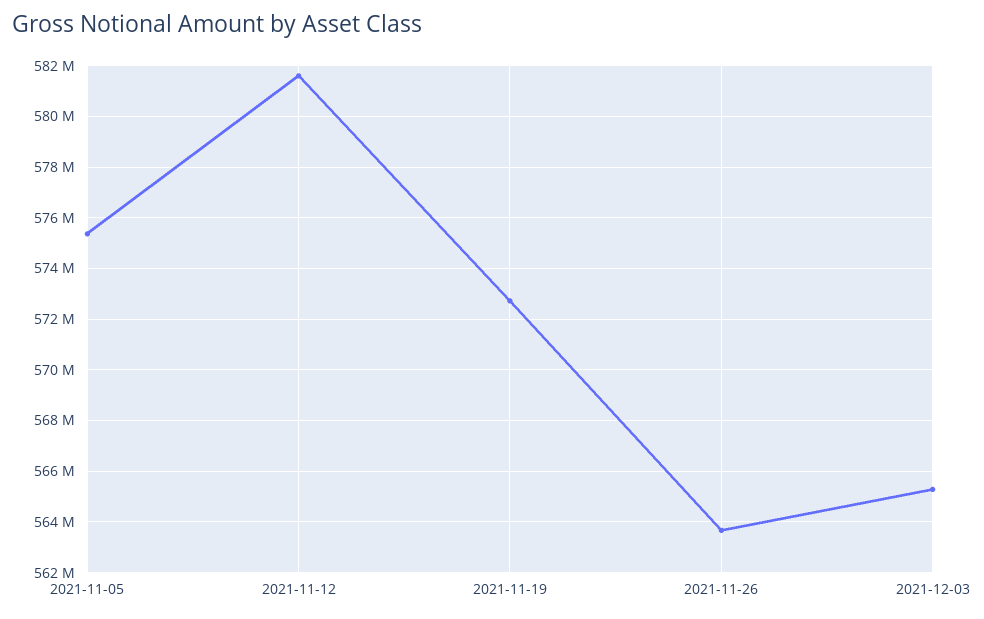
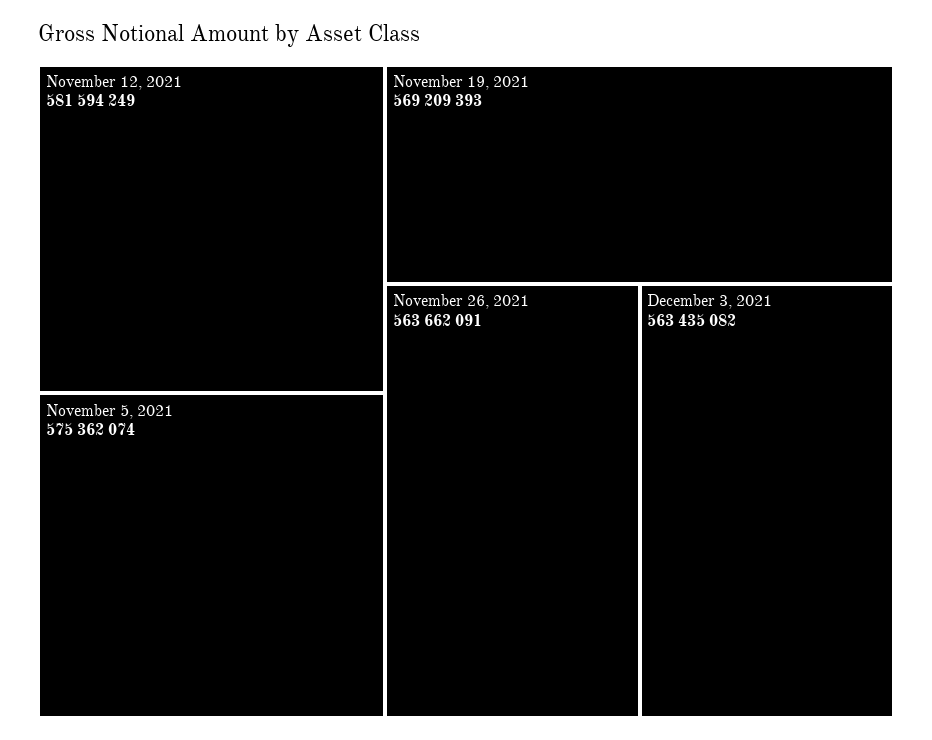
2021-11-19: 572750000 -> 569209393
2021-12-03: 565250000 -> 563435082

